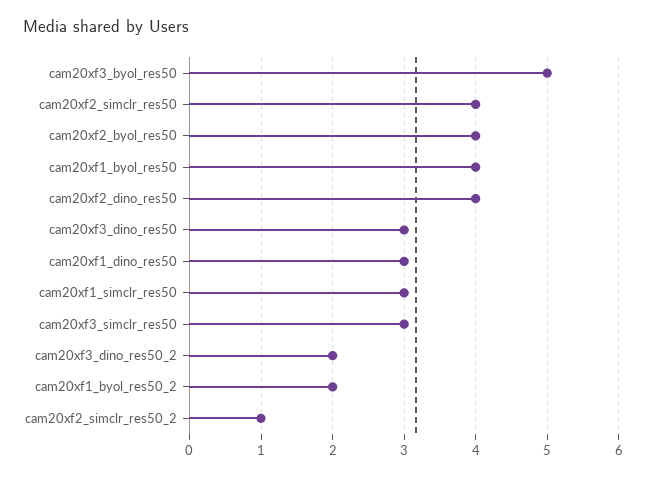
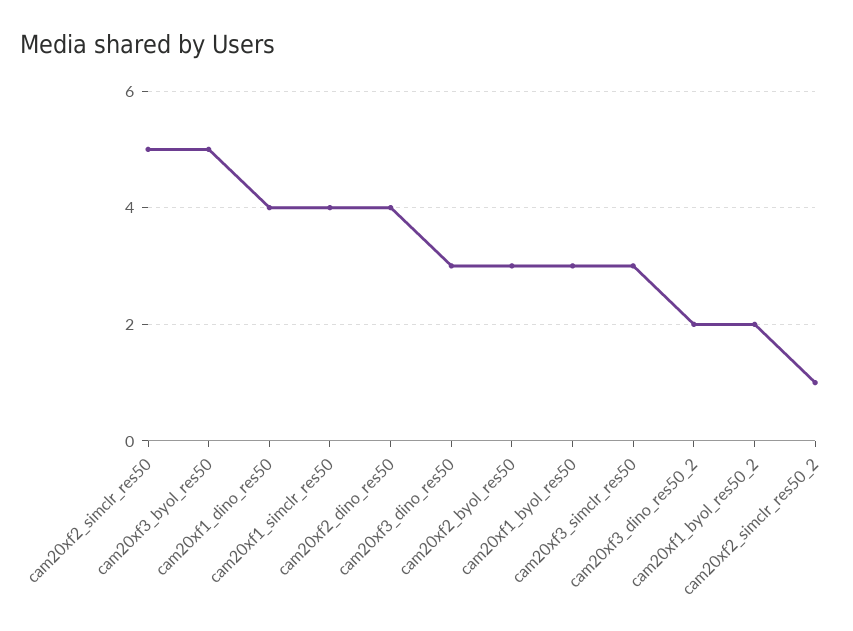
cam20xf2_simclr_res50: 4 -> 5
cam20xf2_byol_res50: 4 -> 3
cam20xf1_byol_res50: 4 -> 3
cam20xf1_dino_res50: 3 -> 4
cam20xf1_simclr_res50: 3 -> 4

